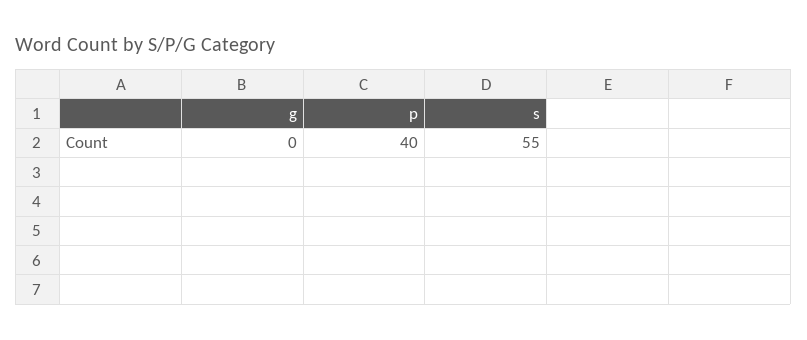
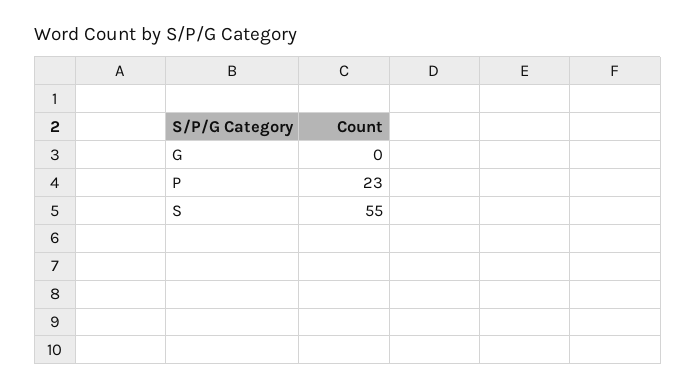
p: 40 -> 23

